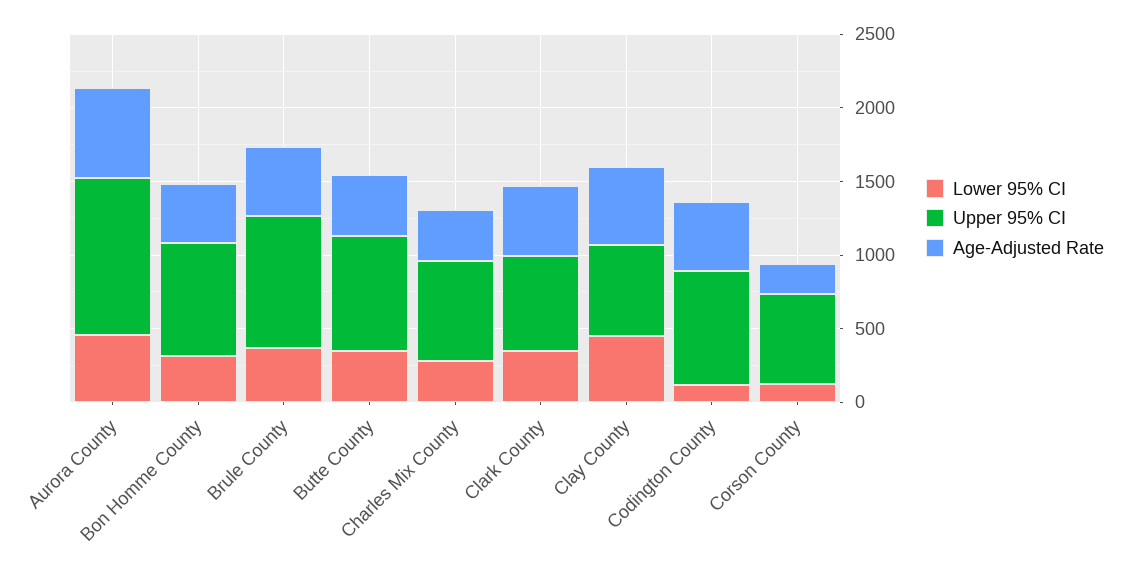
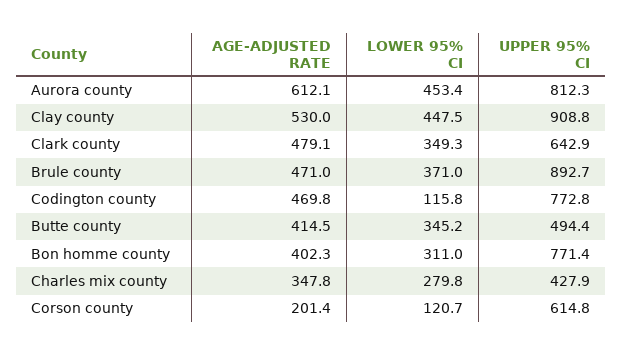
Upper 95% CI, Aurora County: 1100 -> 812.3
Upper 95% CI, Butte County: 800 -> 494.4
Upper 95% CI, Charles Mix County: 700 -> 427.9
Upper 95% CI, Clay County: 600 -> 908.8

